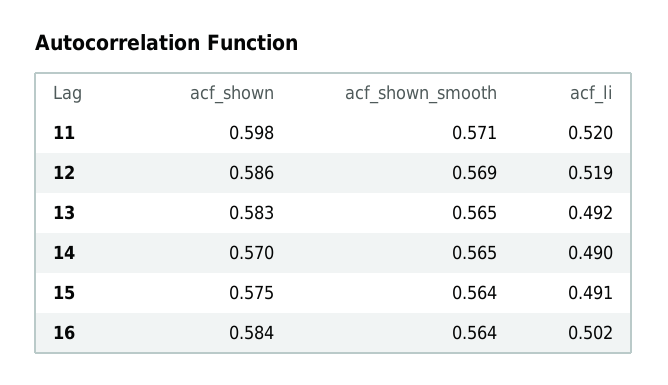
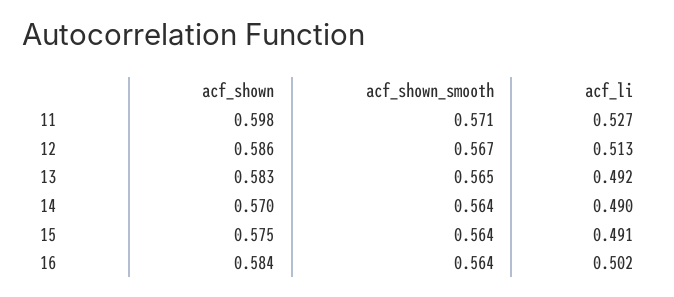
acf_li, 11: 0.52 -> 0.527
acf_shown_smooth, 12: 0.569 -> 0.567
acf_li, 12: 0.519 -> 0.513
acf_shown_smooth, 14: 0.565 -> 0.564

